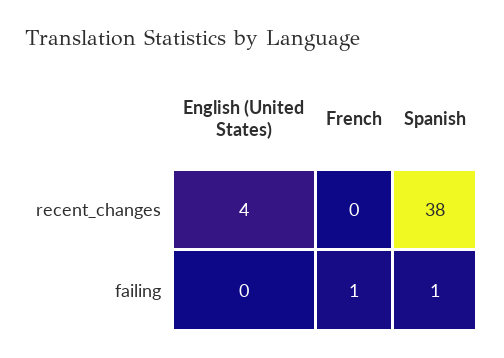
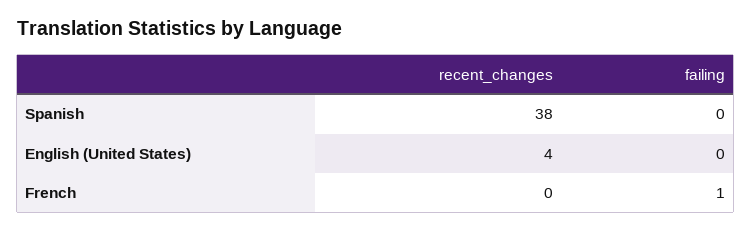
Spanish, failing: 1 -> 0

